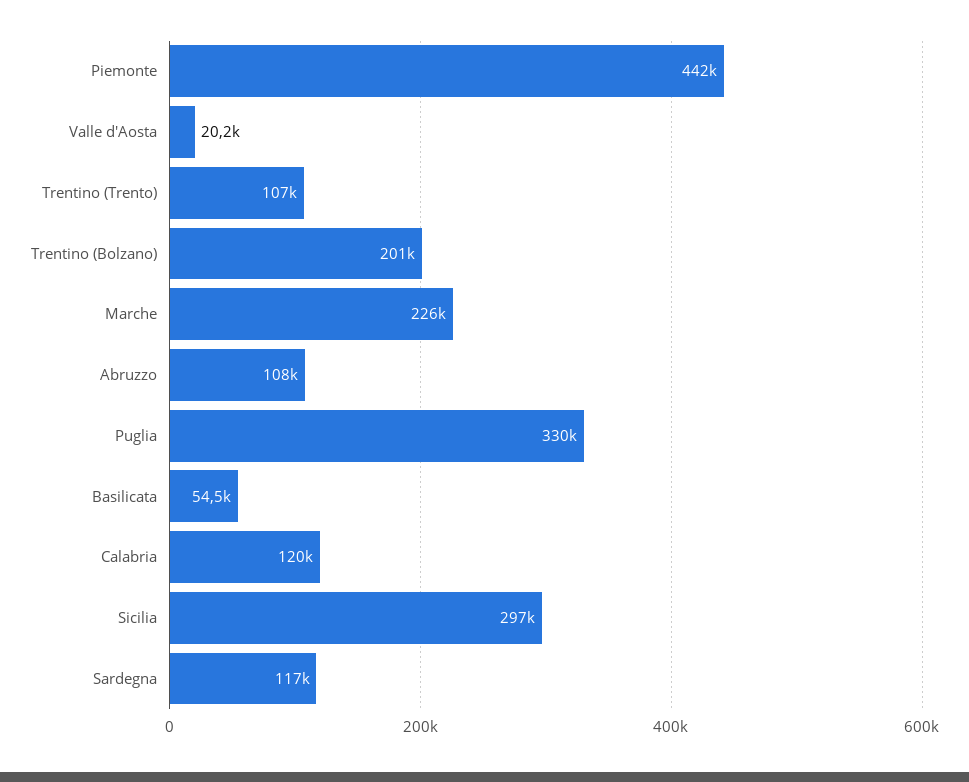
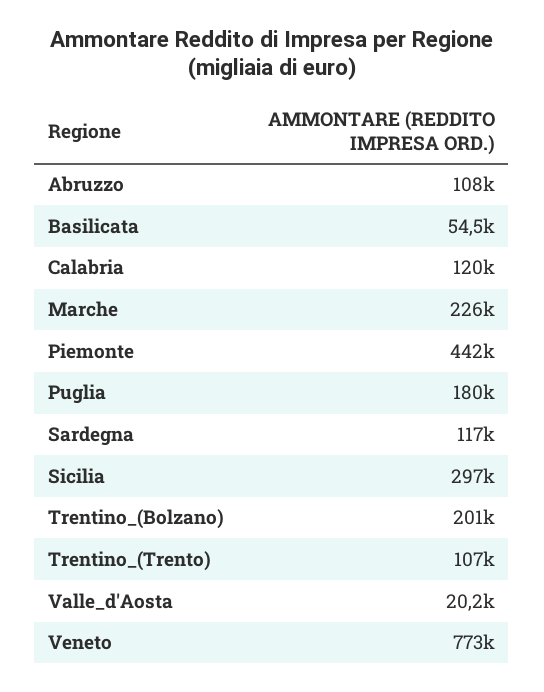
Puglia: 330000 -> 180000
Veneto: none -> 773000

